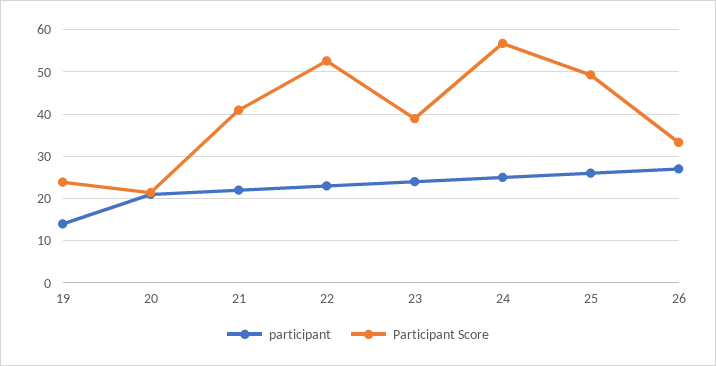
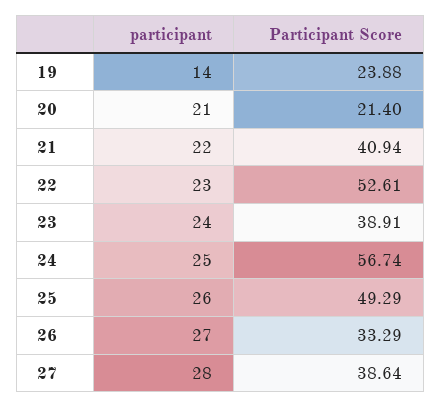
participant, 27: none -> 28
Participant Score, 27: none -> 38.64

